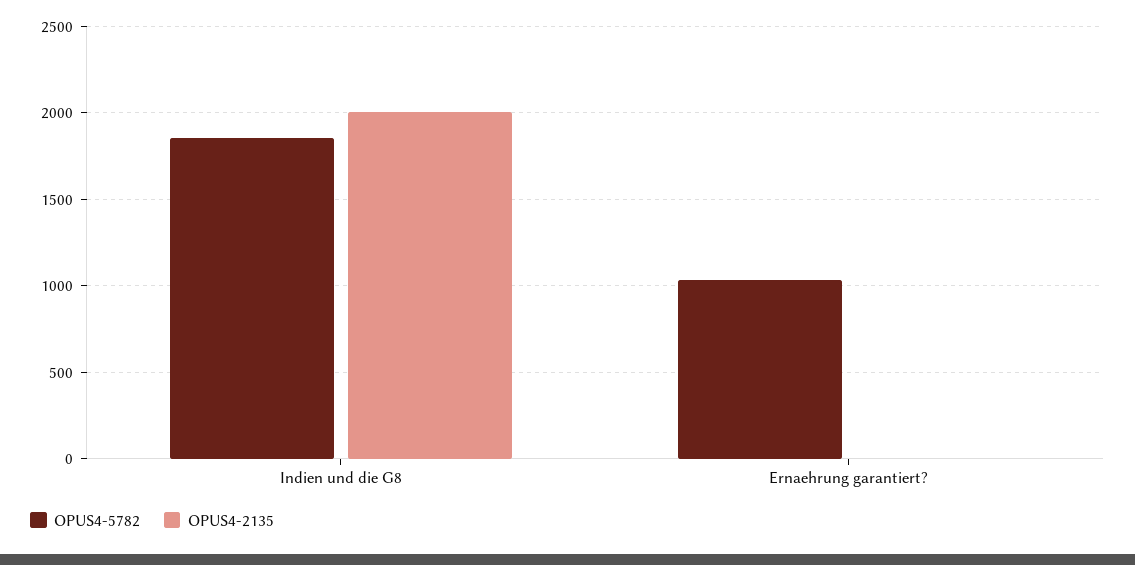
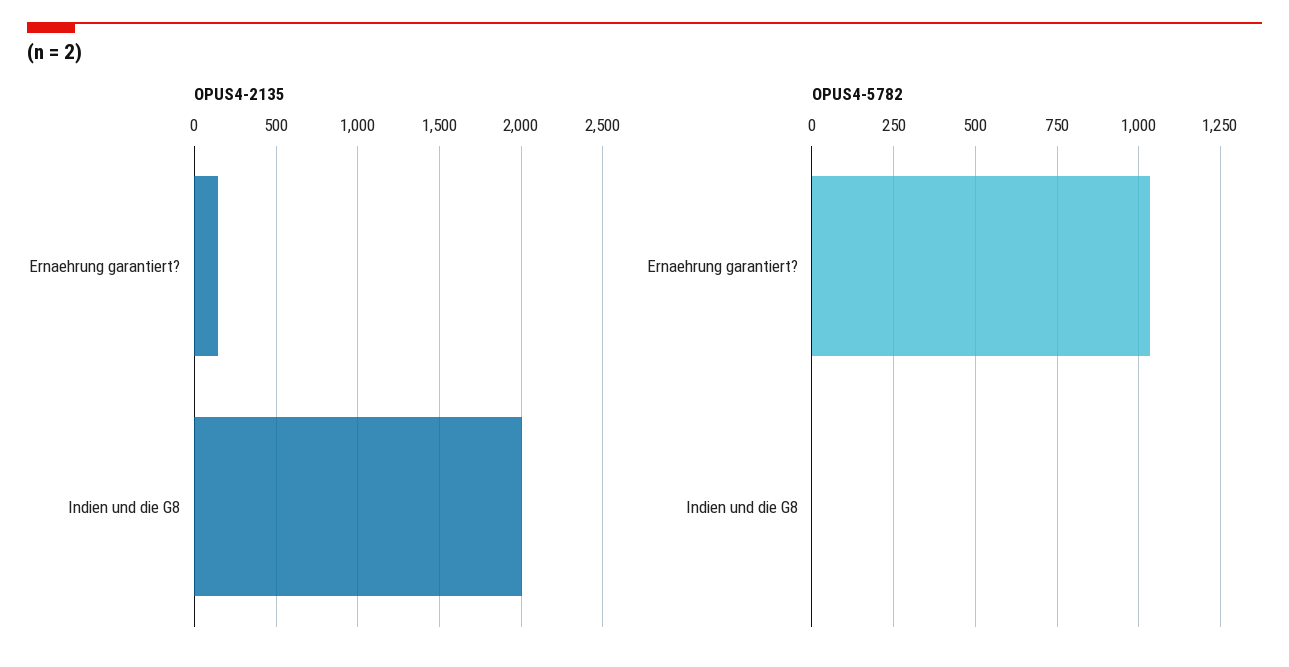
OPUS4-5782, Indien und die G8: 1850 -> 0
OPUS4-2135, Ernaehrung garantiert?: 0 -> 150

